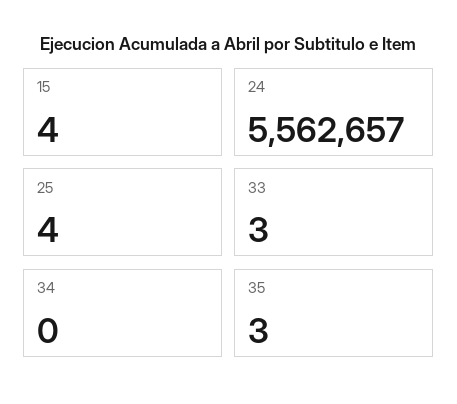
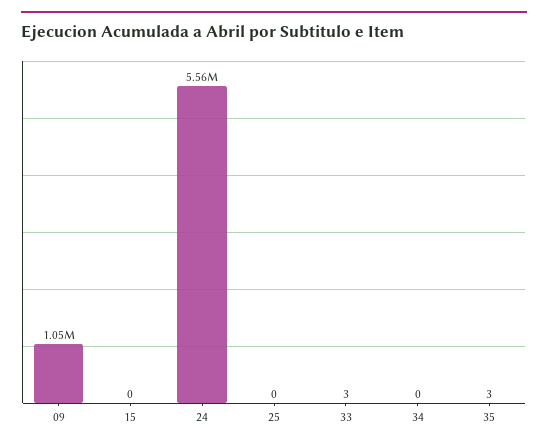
15: 4 -> 0
25: 4 -> 0
09: none -> 1050000

